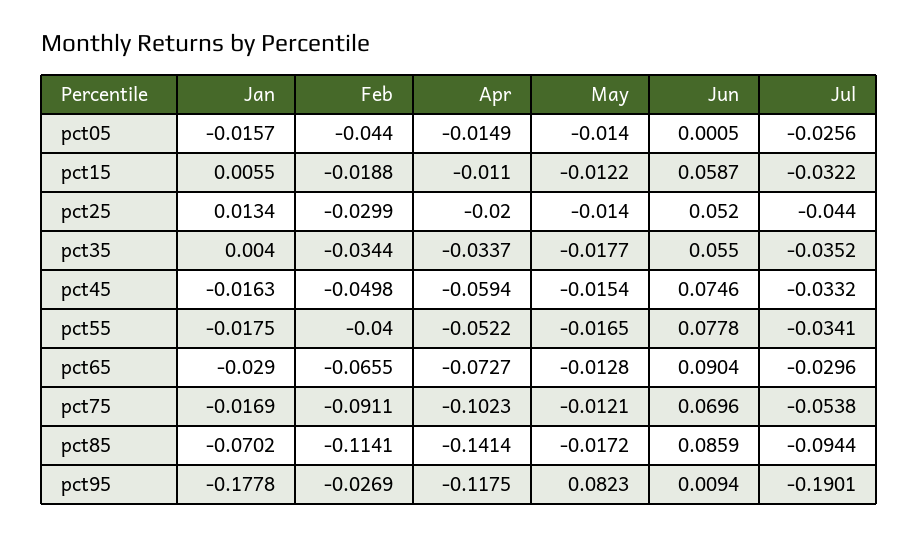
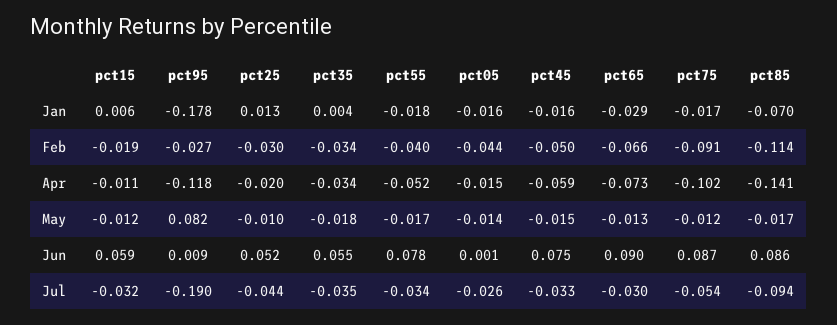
May, pct25: -0.014 -> -0.01
Jun, pct75: 0.0696 -> 0.087

